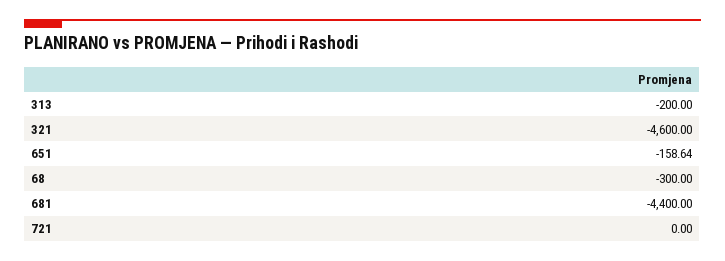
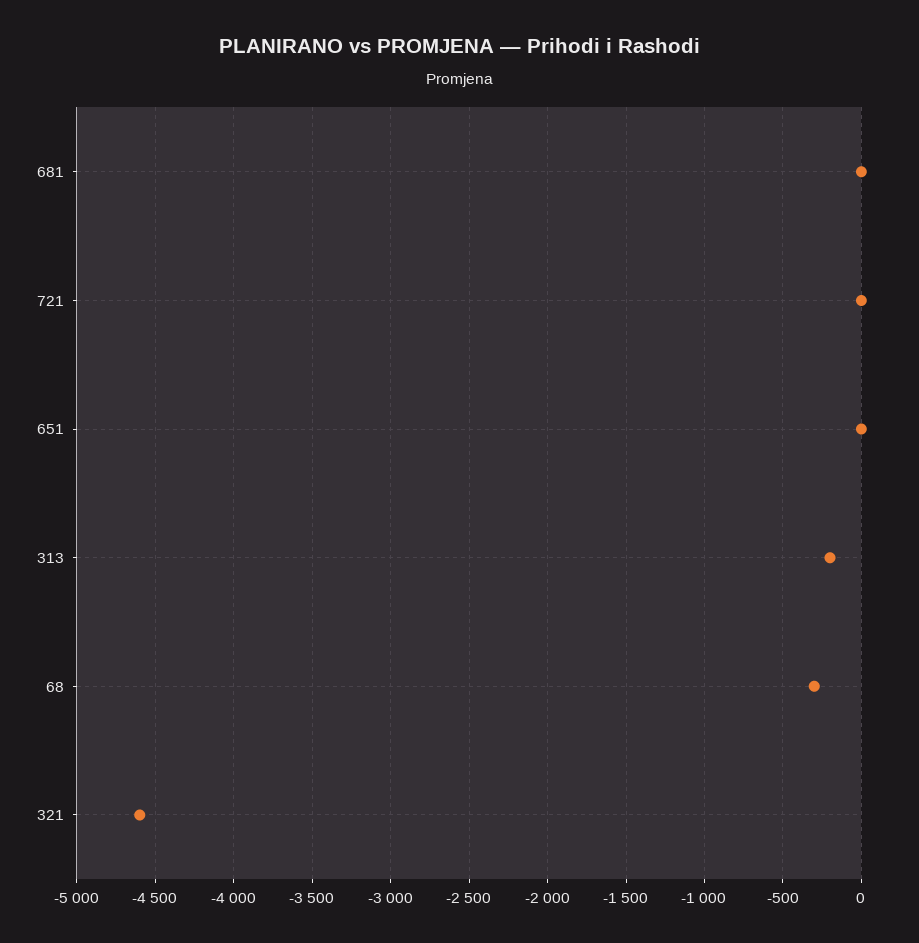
651: -158.64 -> 0
681: -4400 -> 0

